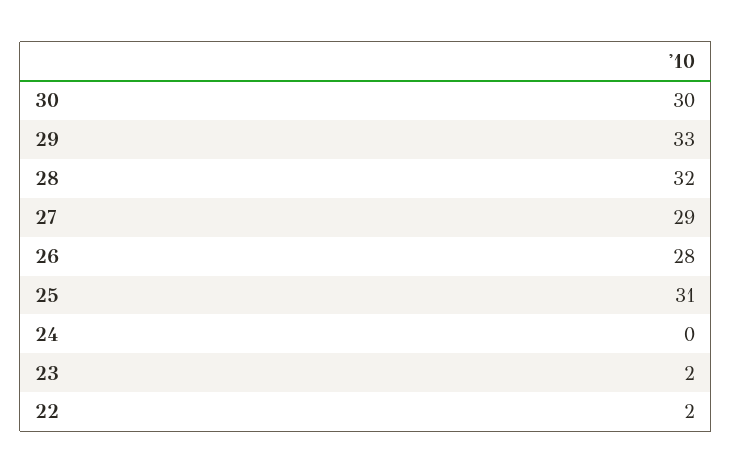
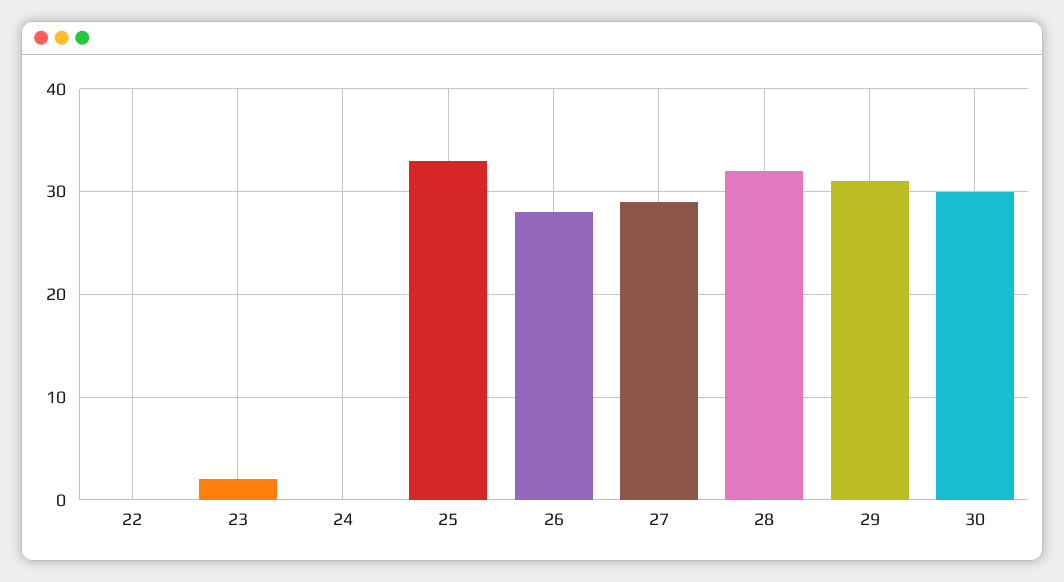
29: 33 -> 31
25: 31 -> 33
22: 2 -> 0

